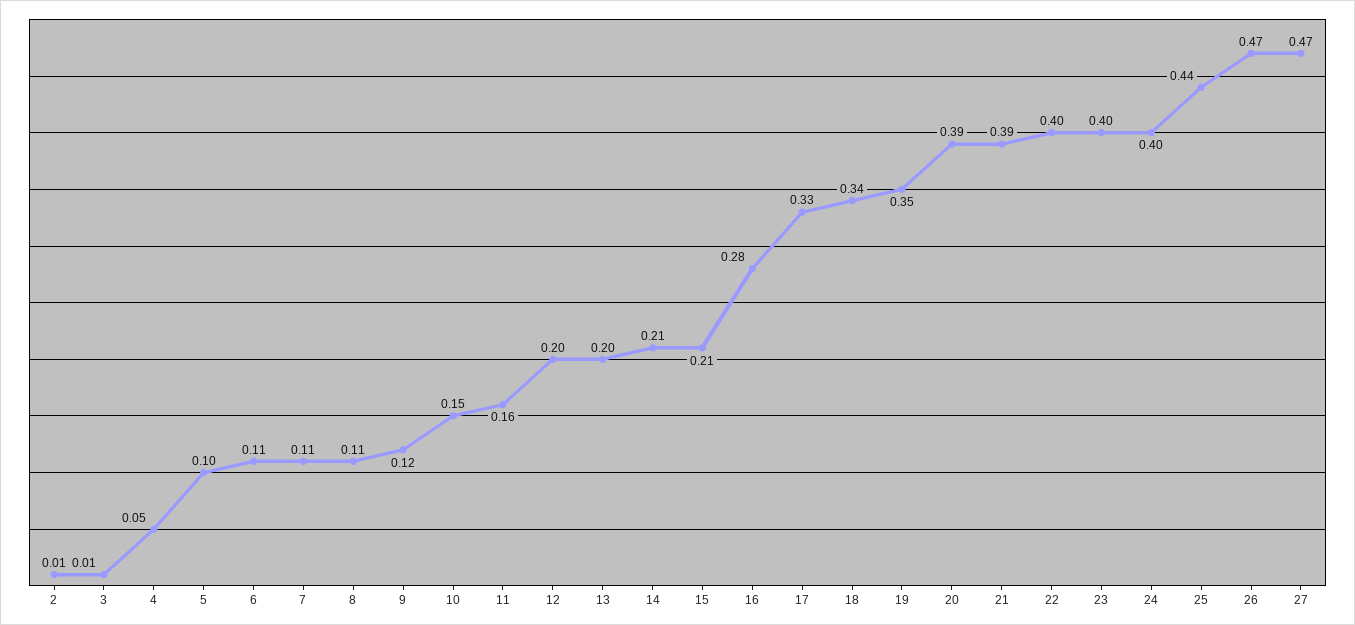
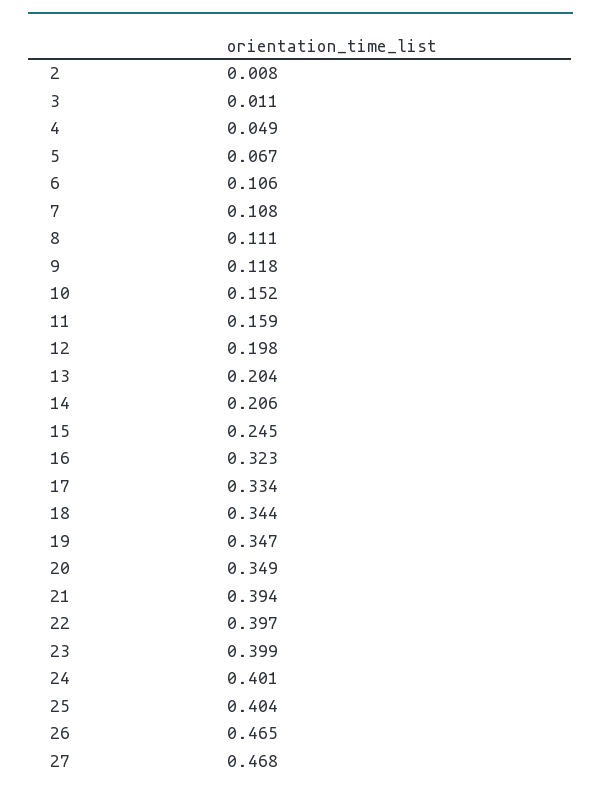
5: 0.1 -> 0.067
15: 0.21 -> 0.245
16: 0.28 -> 0.323
20: 0.39 -> 0.349
25: 0.44 -> 0.404

